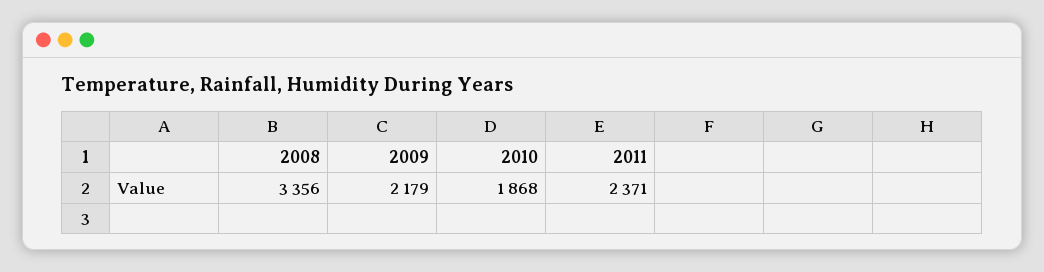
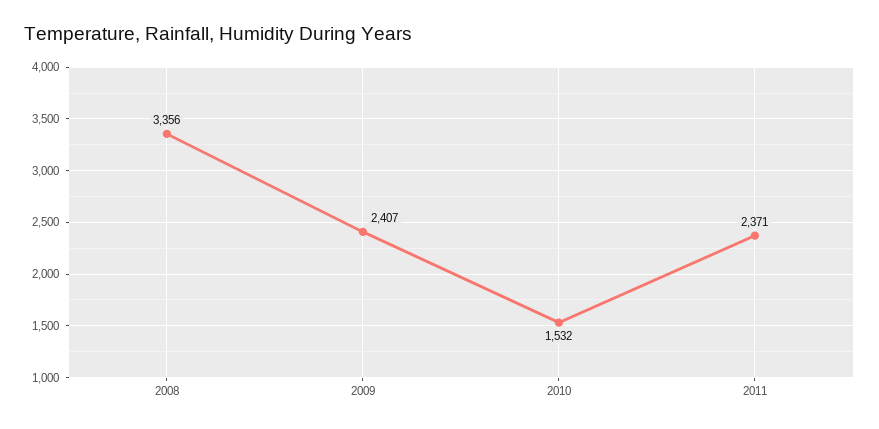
2009: 2179 -> 2407
2010: 1868 -> 1532

